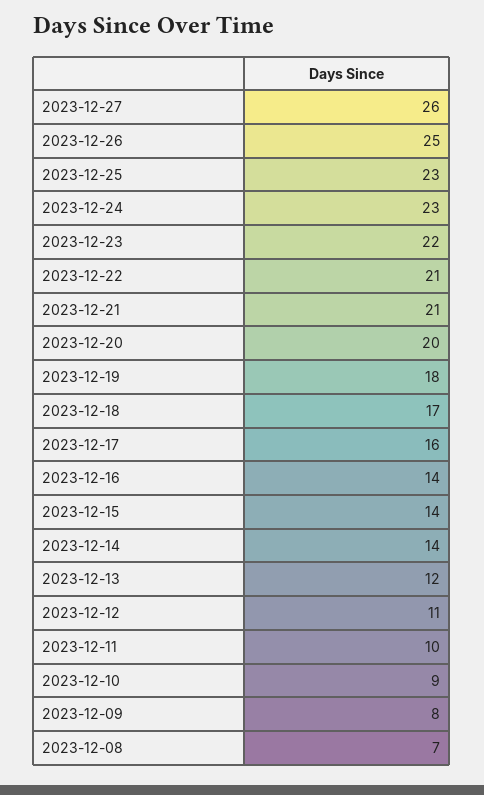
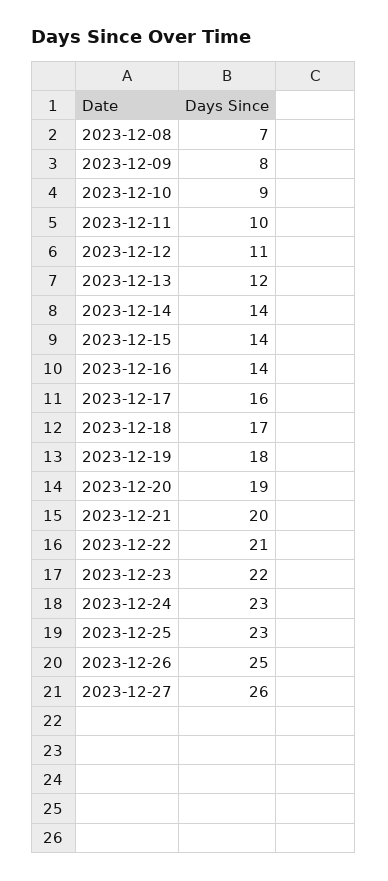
2023-12-21: 21 -> 20
2023-12-20: 20 -> 19

